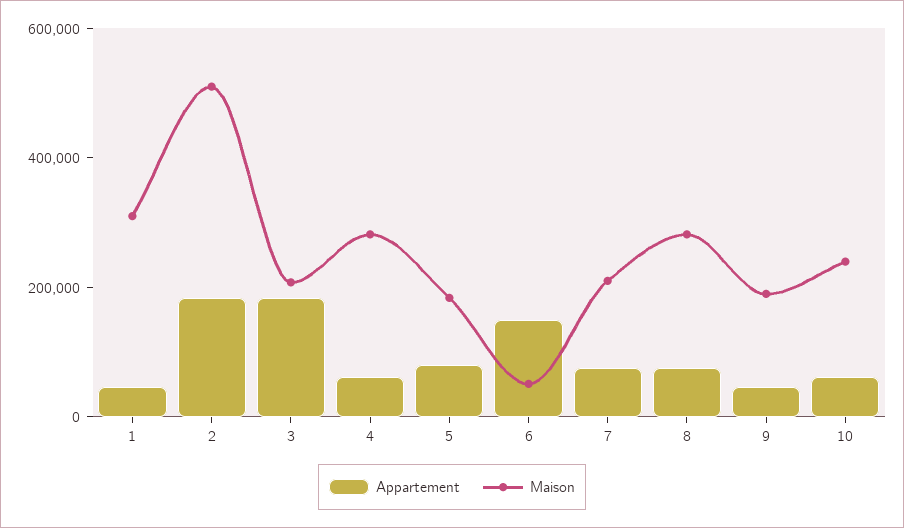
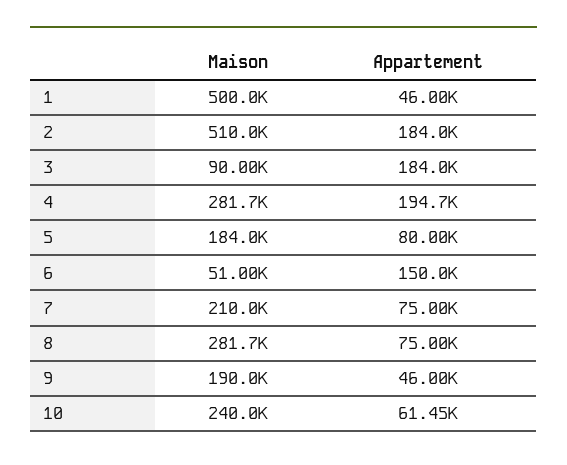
Maison, 1: 300000 -> 500000
Maison, 3: 200000 -> 90000
Appartement, 4: 50000 -> 194700

